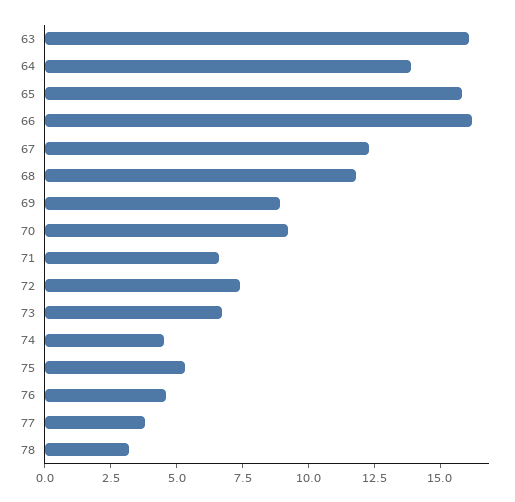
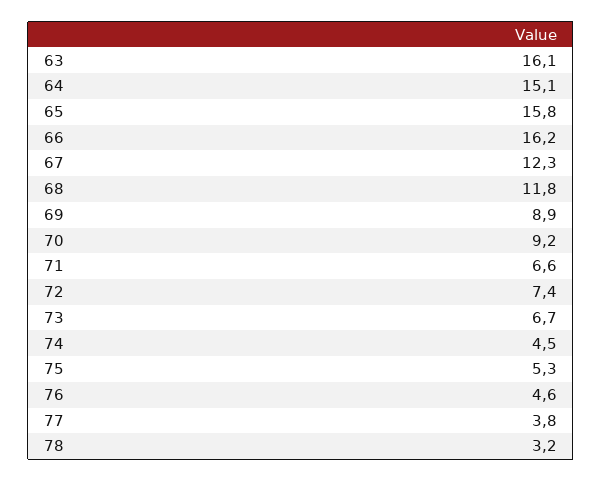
64: 14 -> 15.1

